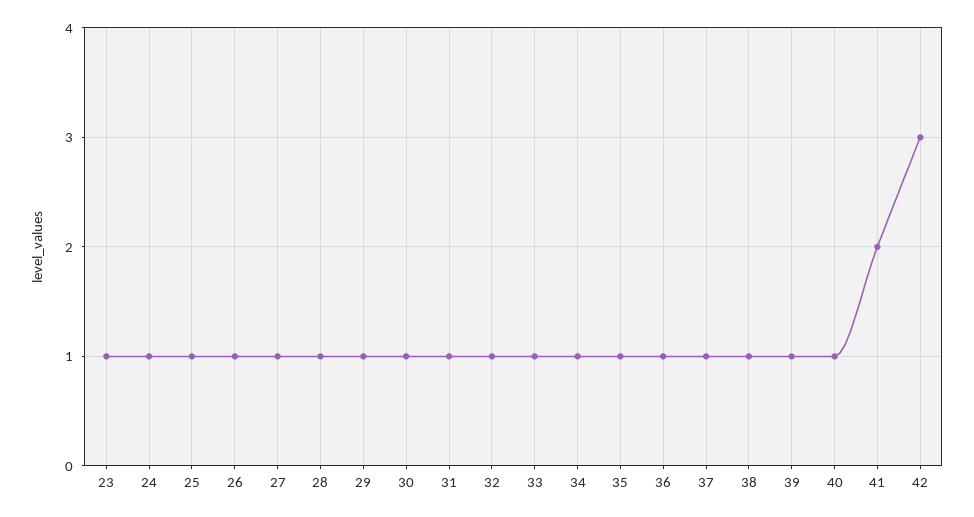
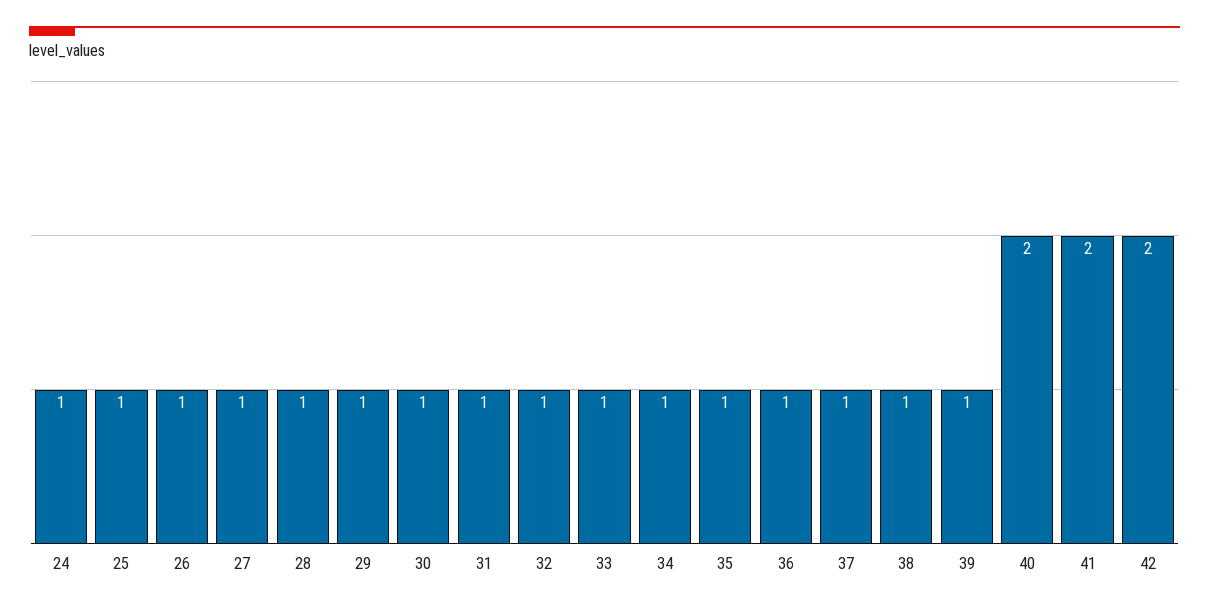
23: 1 -> none
40: 1 -> 2
42: 3 -> 2

